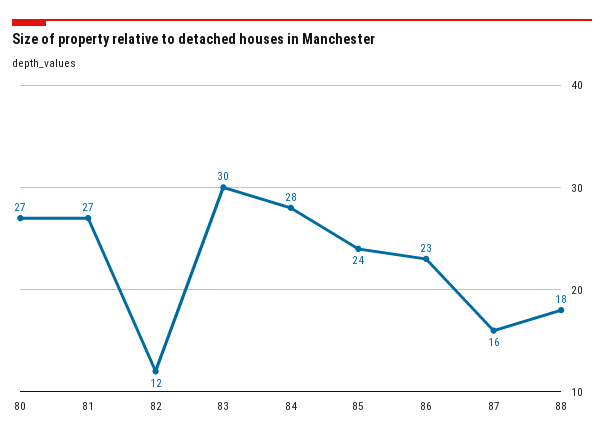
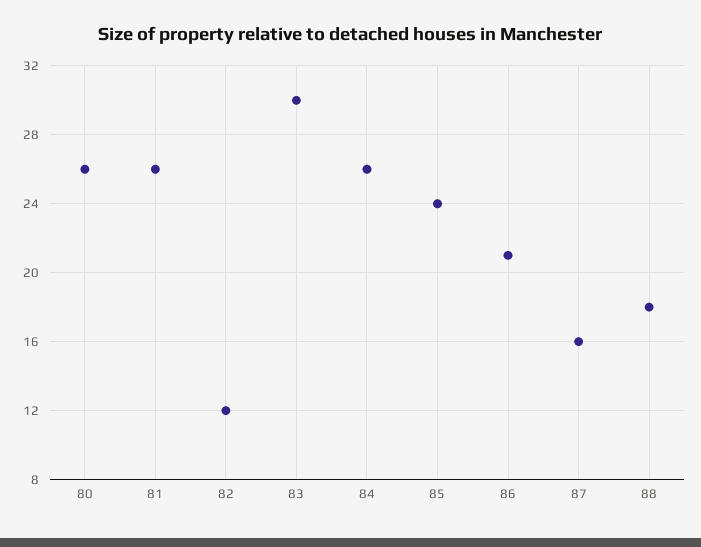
80: 27 -> 26
81: 27 -> 26
84: 28 -> 26
86: 23 -> 21

